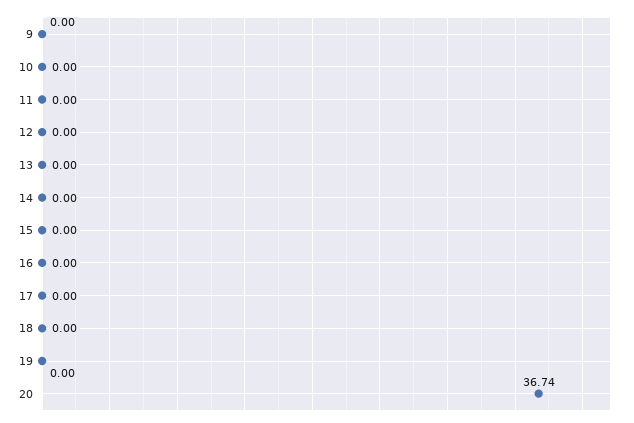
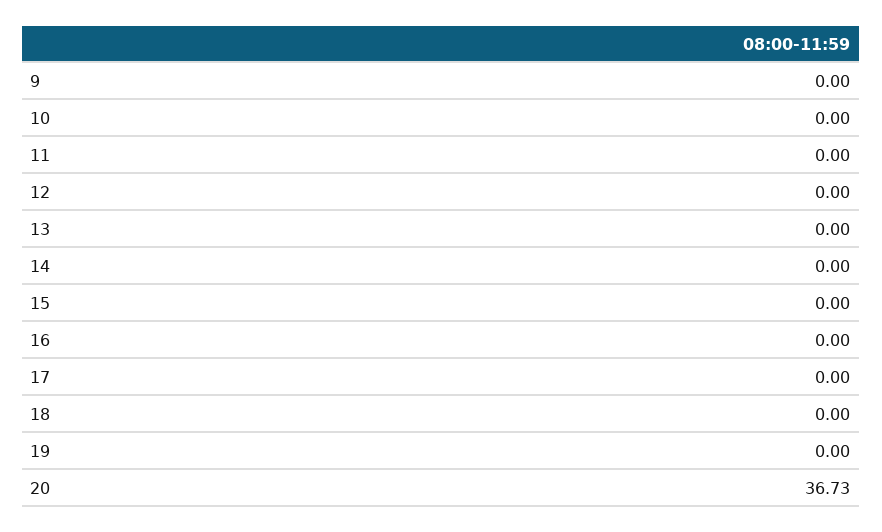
20: 36.74 -> 36.73

